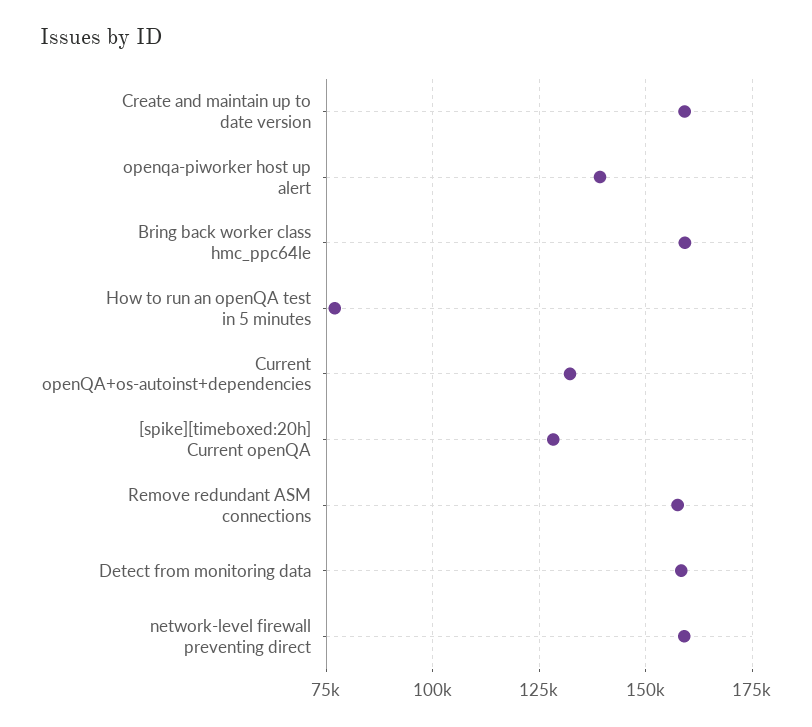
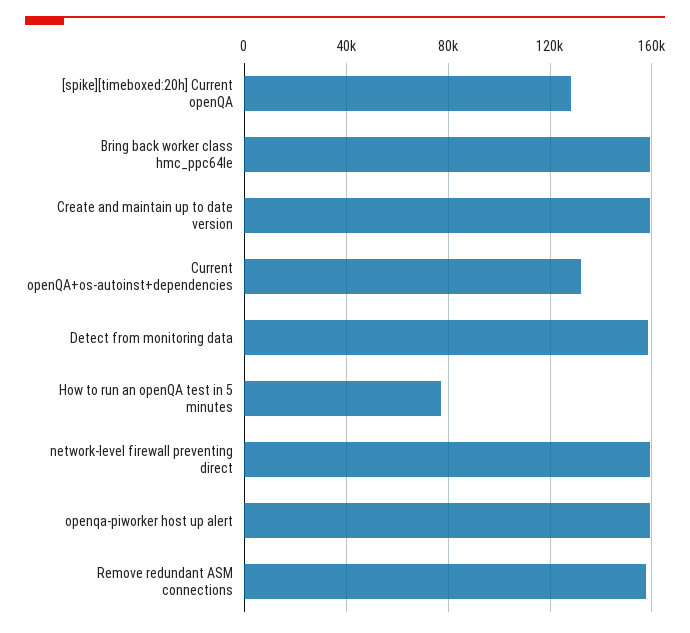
openqa-piworker host up alert: 140000 -> 160000

